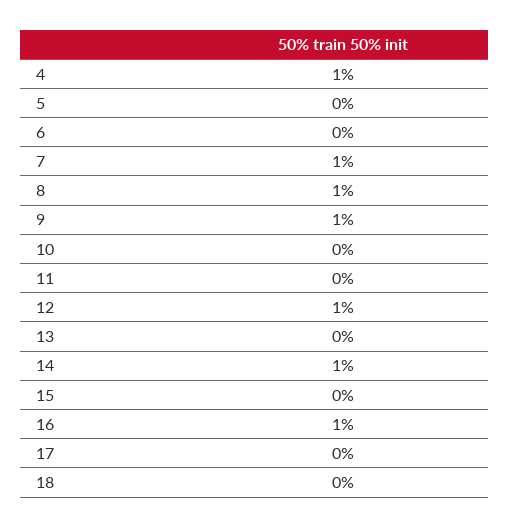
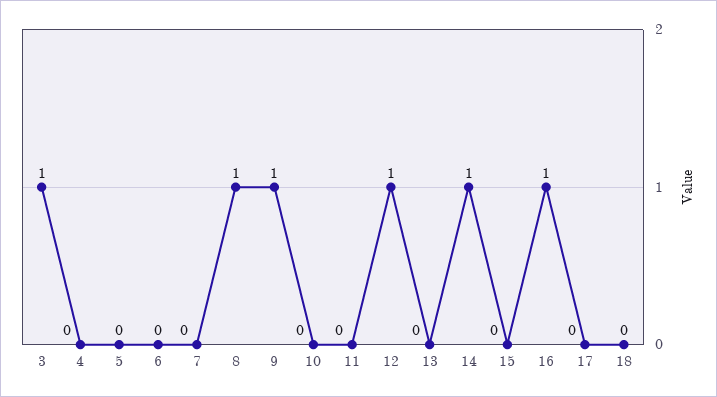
4: 1 -> 0
7: 1 -> 0
3: none -> 1

